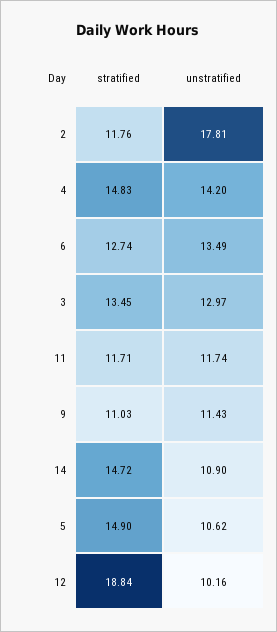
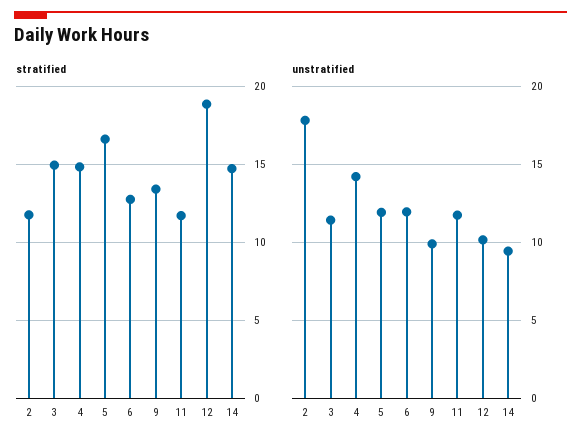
unstratified, 6: 13.49 -> 12
stratified, 3: 13.45 -> 15
unstratified, 3: 12.97 -> 11.5
stratified, 9: 11.03 -> 13.5
unstratified, 9: 11.43 -> 10
unstratified, 14: 10.9 -> 9.5
stratified, 5: 14.9 -> 16.5
unstratified, 5: 10.62 -> 12

